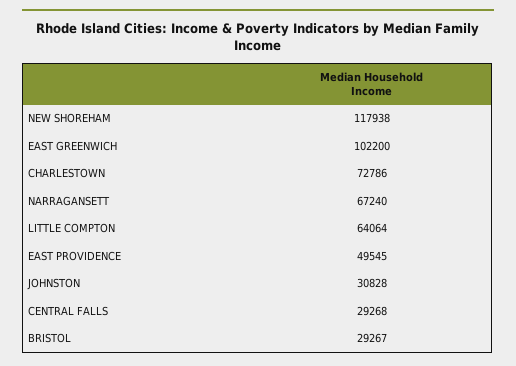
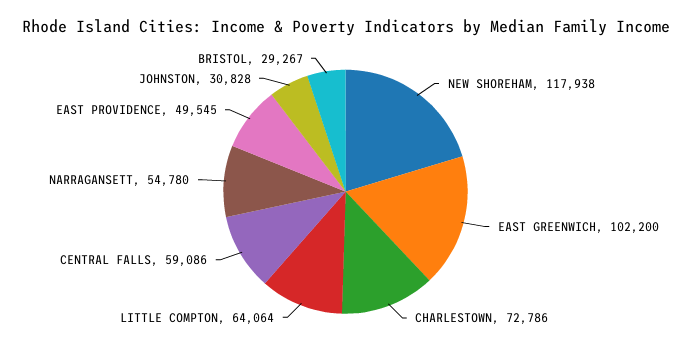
NARRAGANSETT: 67240 -> 54780
CENTRAL FALLS: 29268 -> 59086

